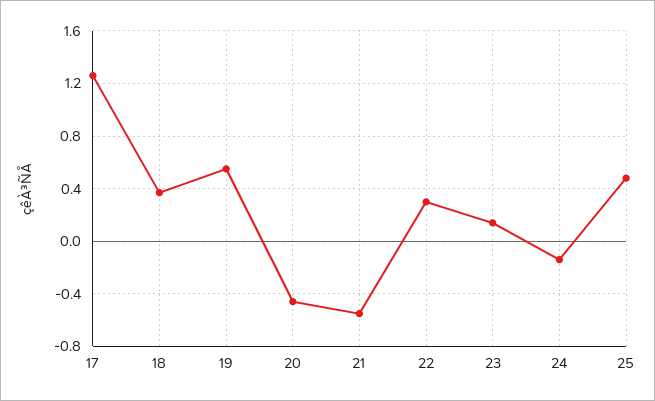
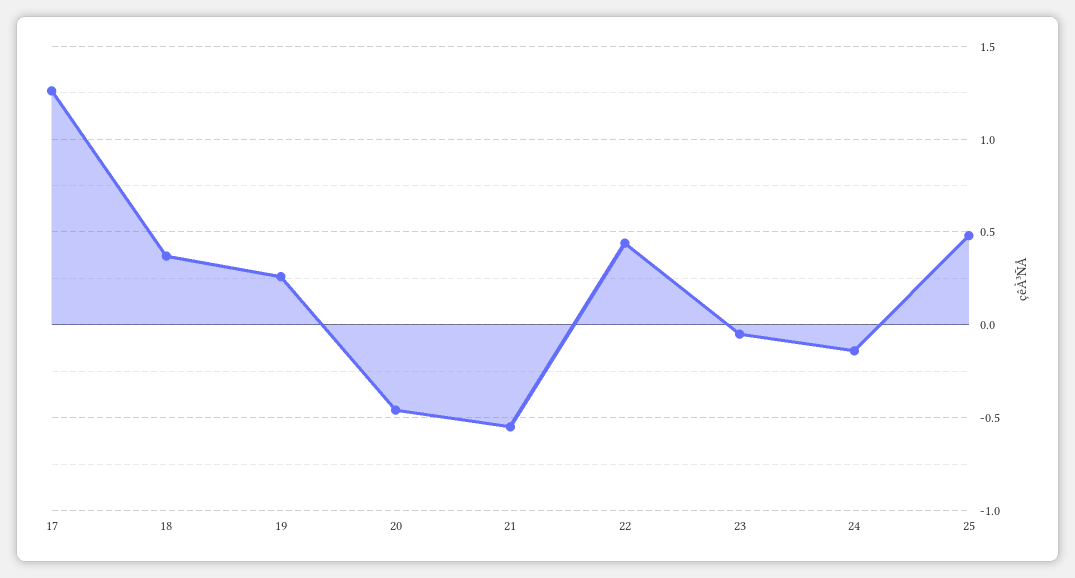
19: 0.55 -> 0.25
22: 0.3 -> 0.45
23: 0.15 -> -0.05

